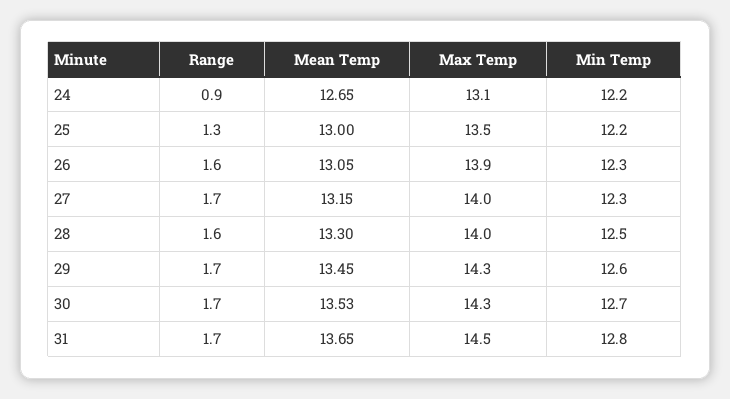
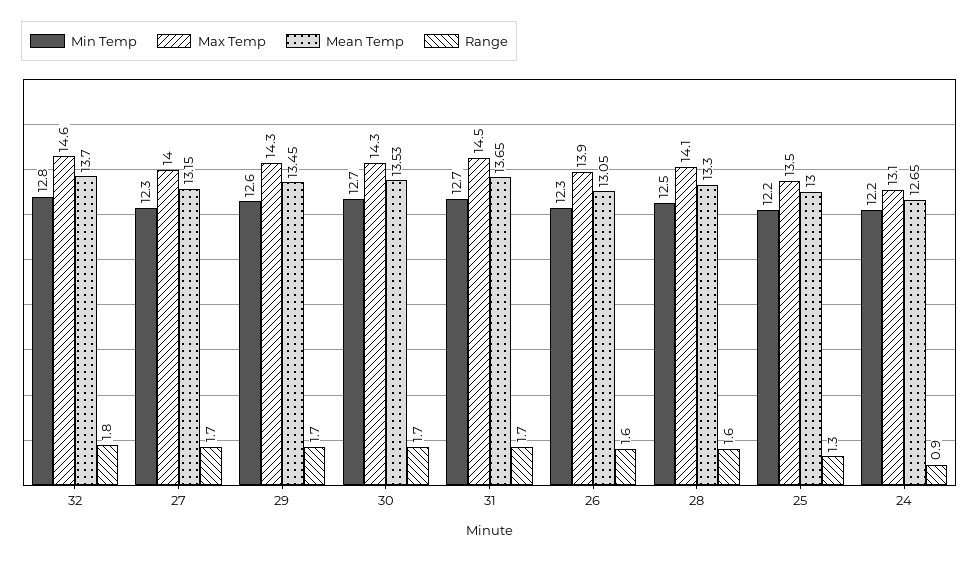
Max Temp, 28: 14 -> 14.1
Min Temp, 31: 12.8 -> 12.7
Min Temp, 32: none -> 12.8
Max Temp, 32: none -> 14.6
Mean Temp, 32: none -> 13.7
Range, 32: none -> 1.8

